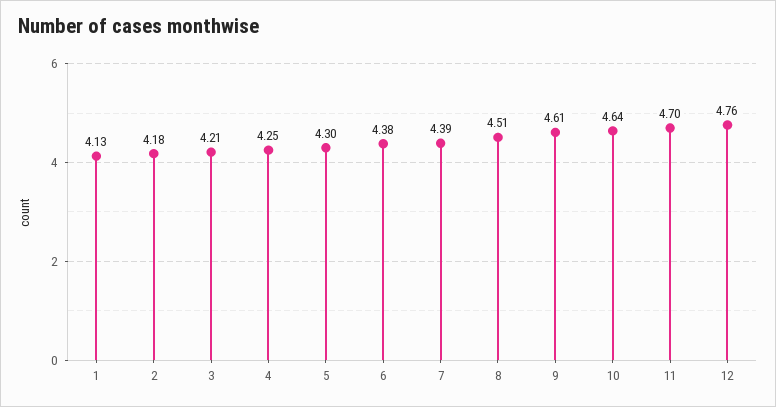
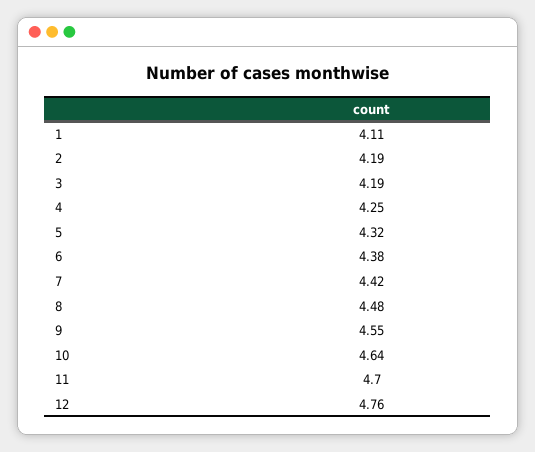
1: 4.13 -> 4.11
2: 4.18 -> 4.19
3: 4.21 -> 4.19
5: 4.3 -> 4.32
7: 4.39 -> 4.42
8: 4.51 -> 4.48
9: 4.61 -> 4.55

